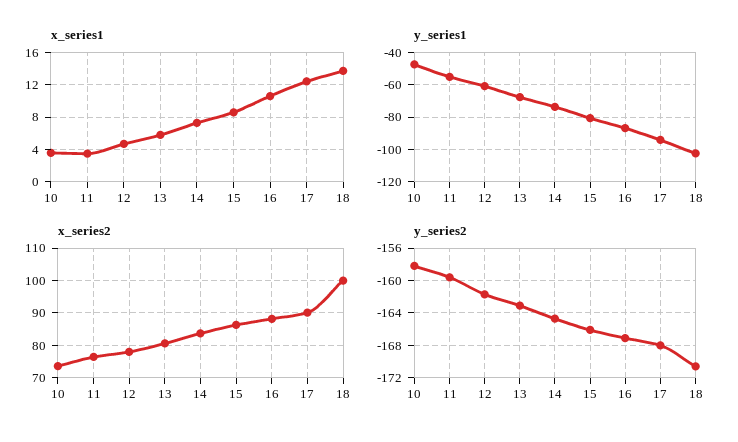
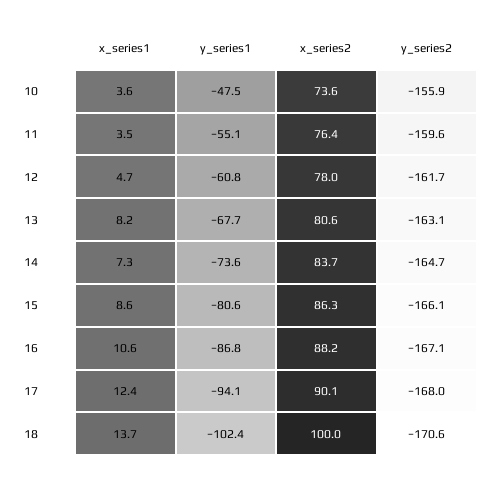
x_series1, 13: 6 -> 8.2
y_series2, 10: -158 -> -155.9

